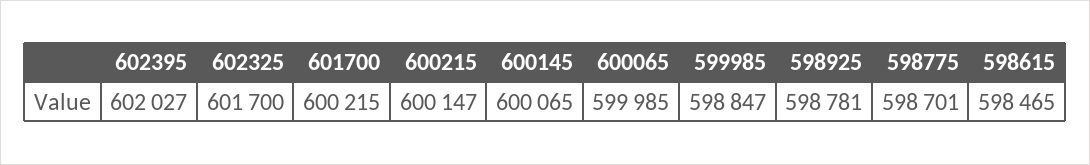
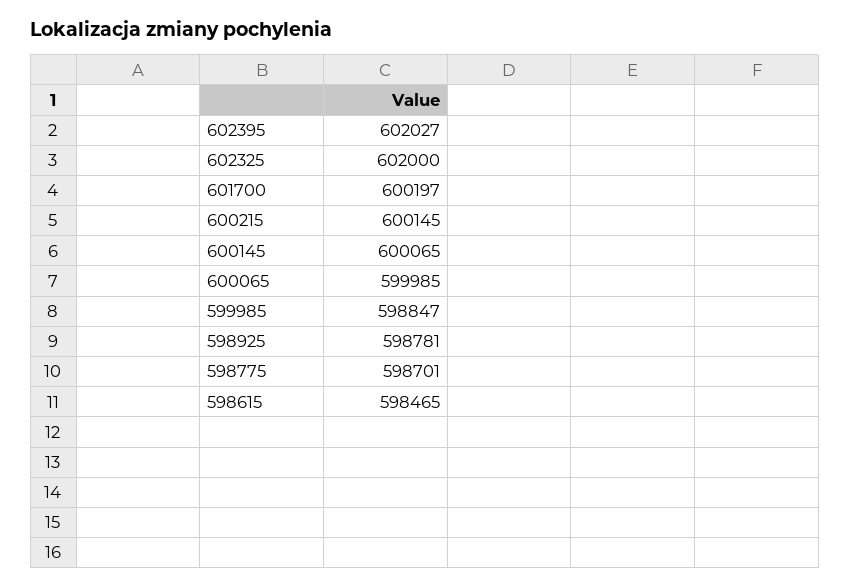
602325: 601700 -> 602000
601700: 600215 -> 600197
600215: 600147 -> 600145

